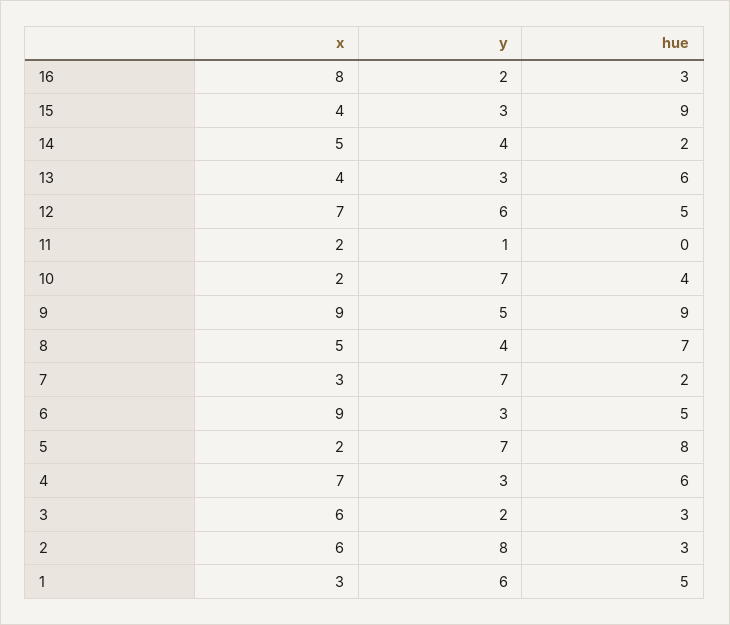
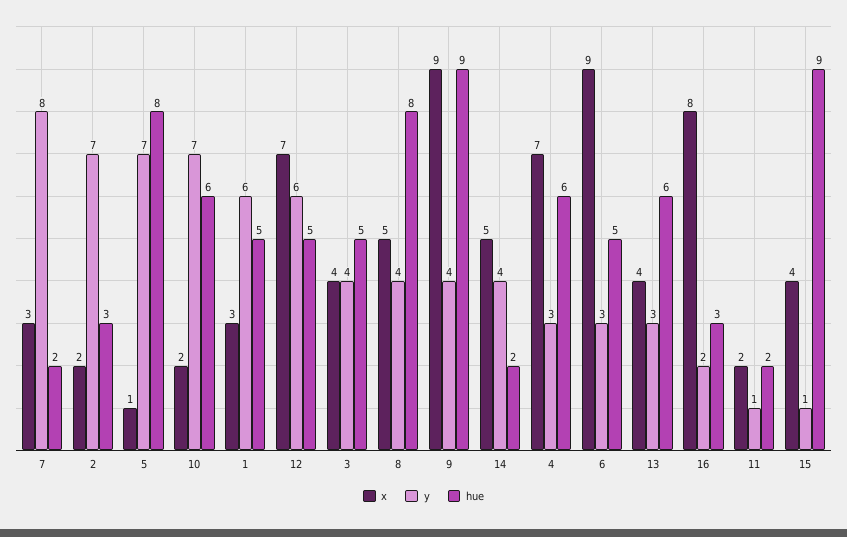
y, 15: 3 -> 1
hue, 11: 0 -> 2
hue, 10: 4 -> 6
y, 9: 5 -> 4
hue, 8: 7 -> 8
y, 7: 7 -> 8
x, 5: 2 -> 1
x, 3: 6 -> 4
y, 3: 2 -> 4
hue, 3: 3 -> 5
x, 2: 6 -> 2
y, 2: 8 -> 7

